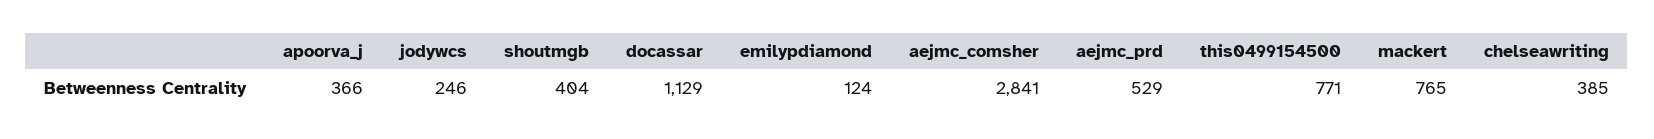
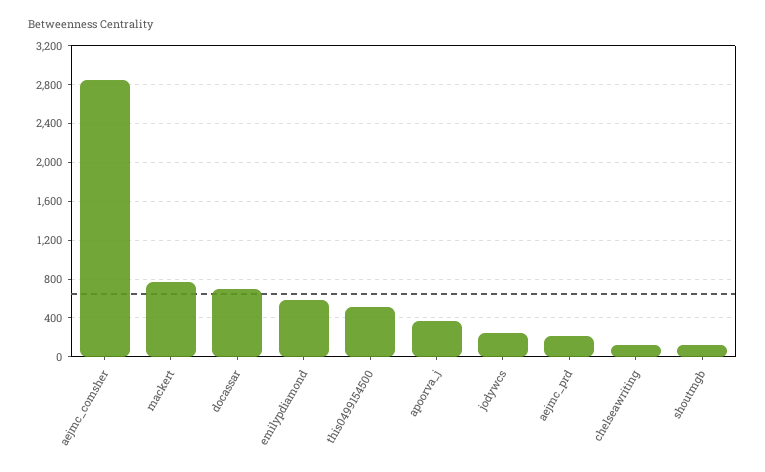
shoutmgb: 404 -> 100
docassar: 1129 -> 700
emilypdiamond: 124 -> 600
aejmc_prd: 529 -> 200
this0499154500: 771 -> 500
chelseawriting: 385 -> 100

